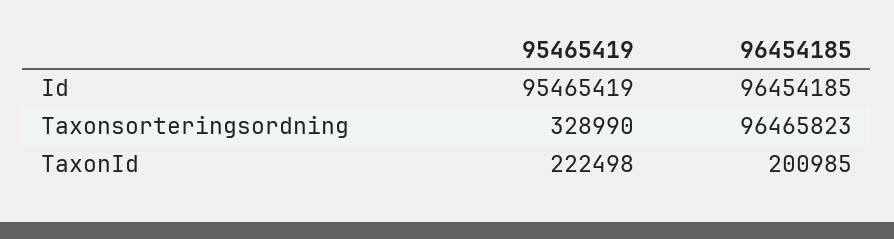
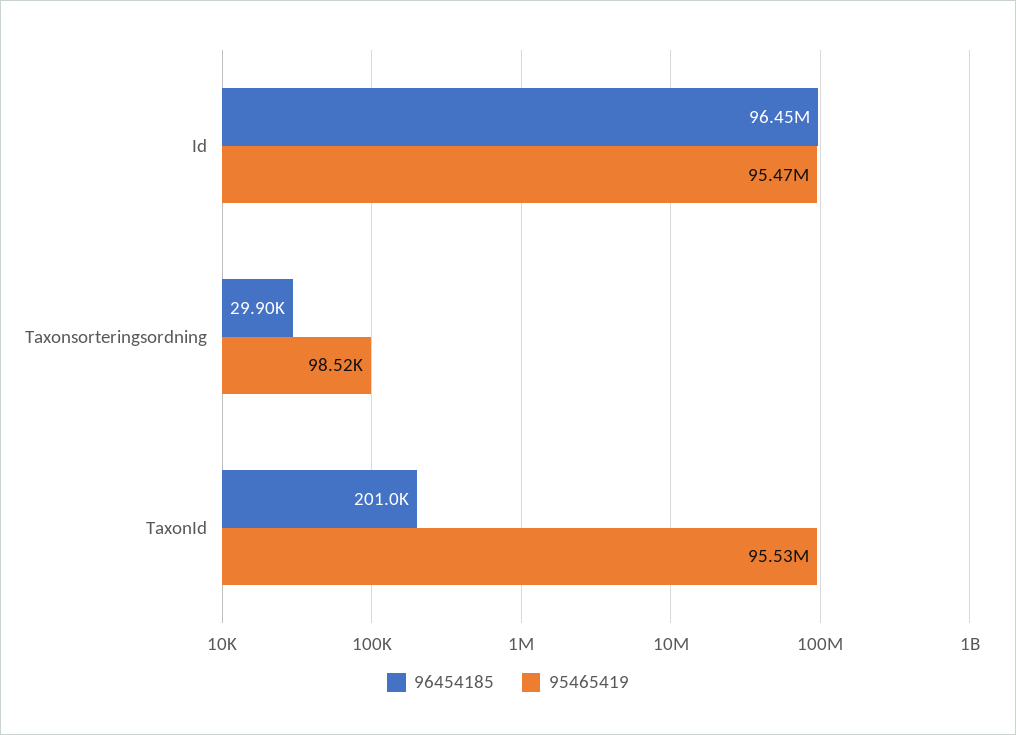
95465419, Taxonsorteringsordning: 328990 -> 98520
96454185, Taxonsorteringsordning: 96465823 -> 29900
95465419, TaxonId: 222498 -> 95530000

